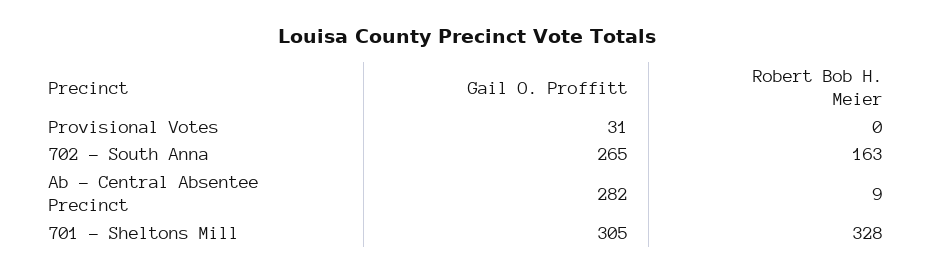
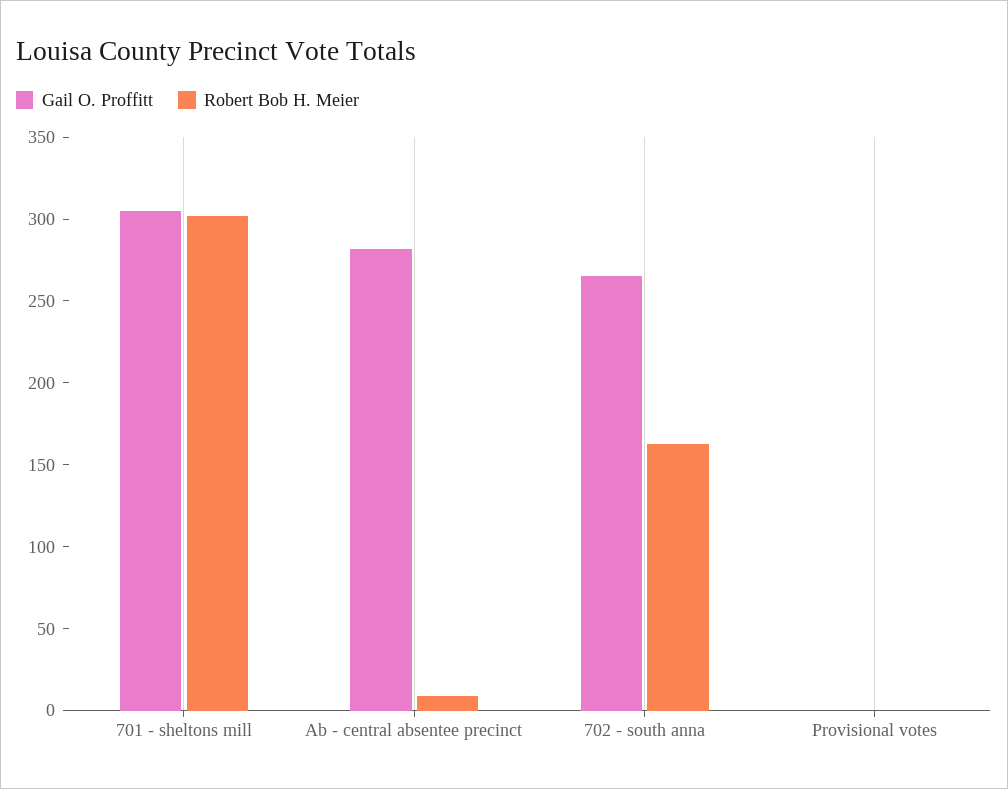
Gail O. Proffitt, Provisional Votes: 31 -> 0
Robert Bob H. Meier, 701 - Sheltons Mill: 328 -> 300

